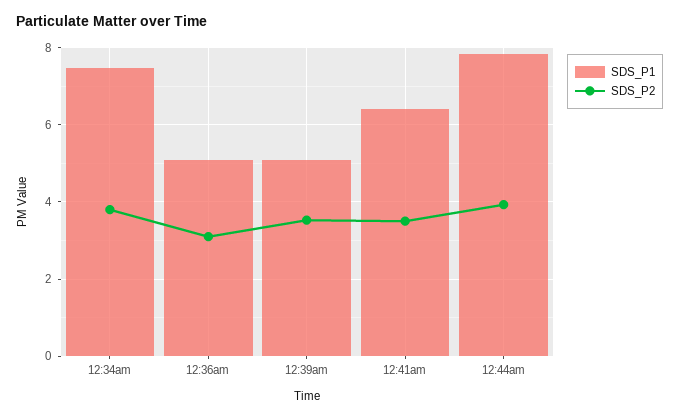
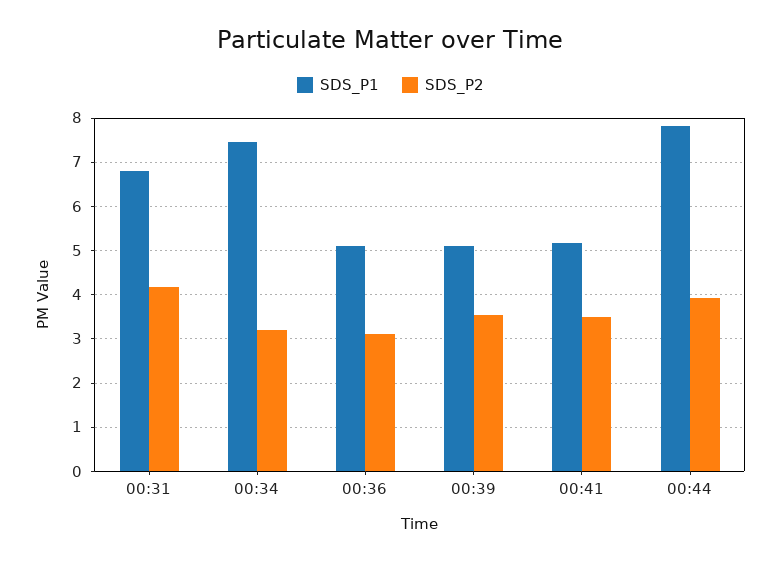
SDS_P2, 12:34am: 3.8 -> 3.2
SDS_P1, 12:41am: 6.4 -> 5.2
SDS_P1, 00:31: none -> 6.8
SDS_P2, 00:31: none -> 4.2

